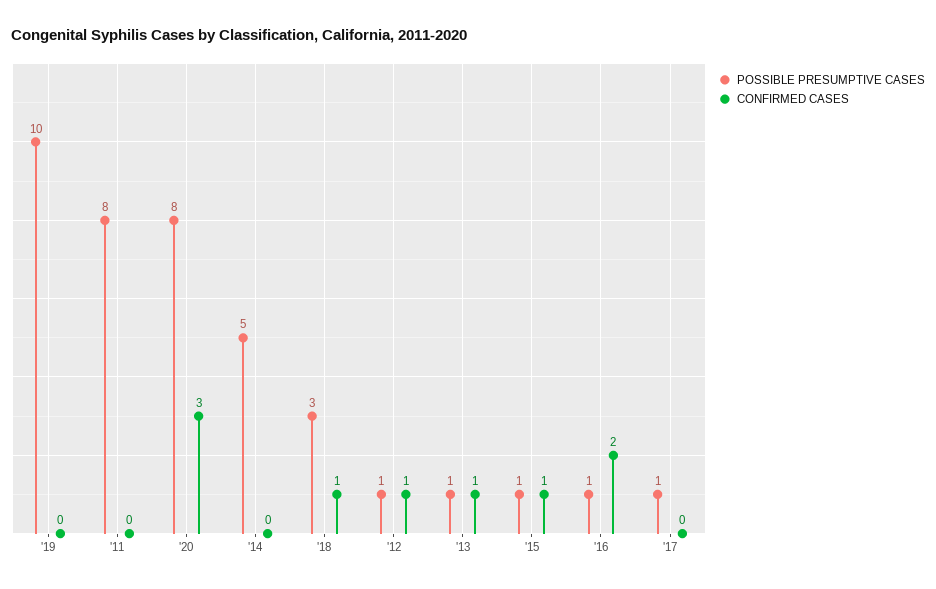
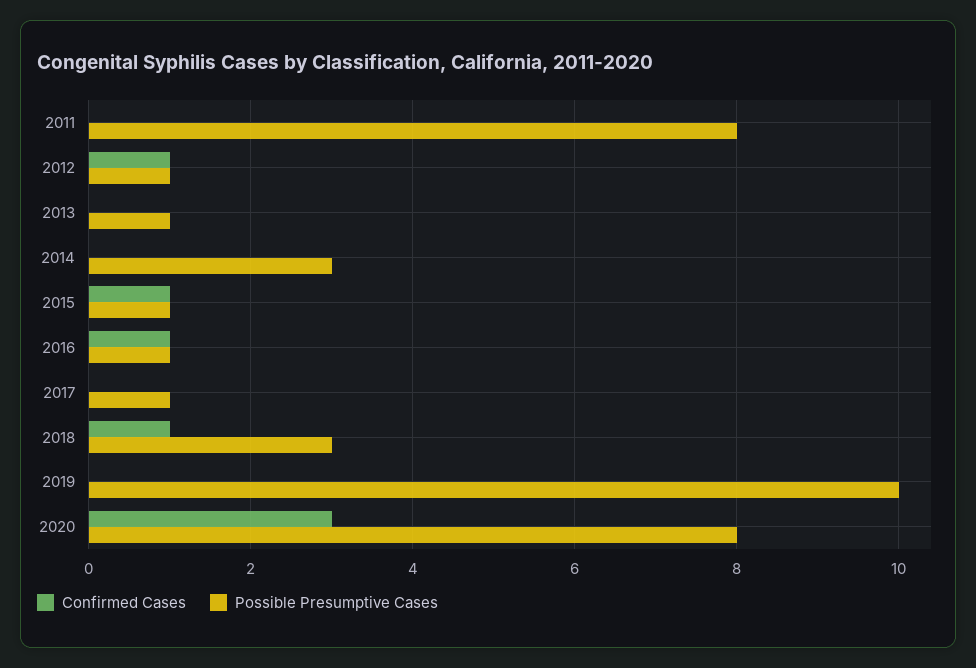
POSSIBLE PRESUMPTIVE CASES, '14: 5 -> 3
CONFIRMED CASES, '13: 1 -> 0
CONFIRMED CASES, '16: 2 -> 1

